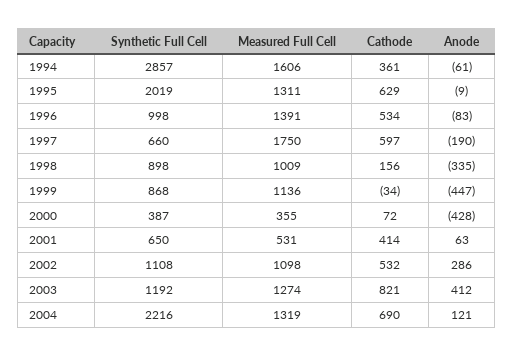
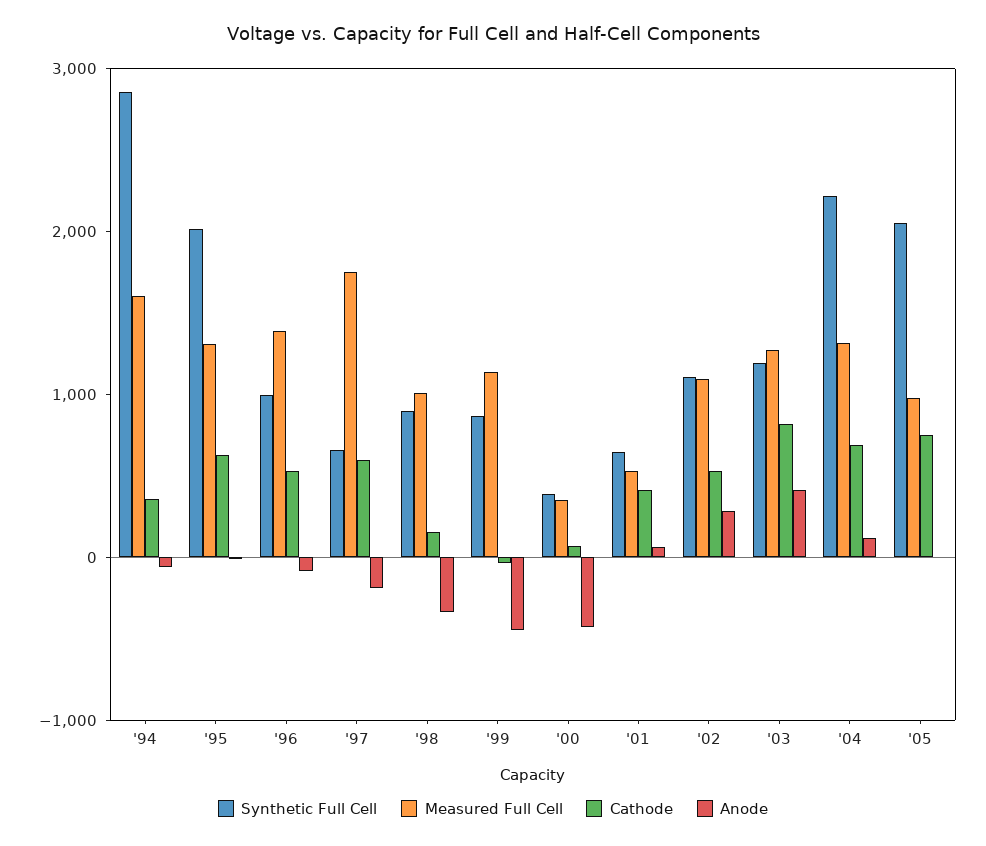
Synthetic Full Cell, '05: none -> 2000
Measured Full Cell, '05: none -> 1000
Cathode, '05: none -> 800
Anode, '05: none -> 0

